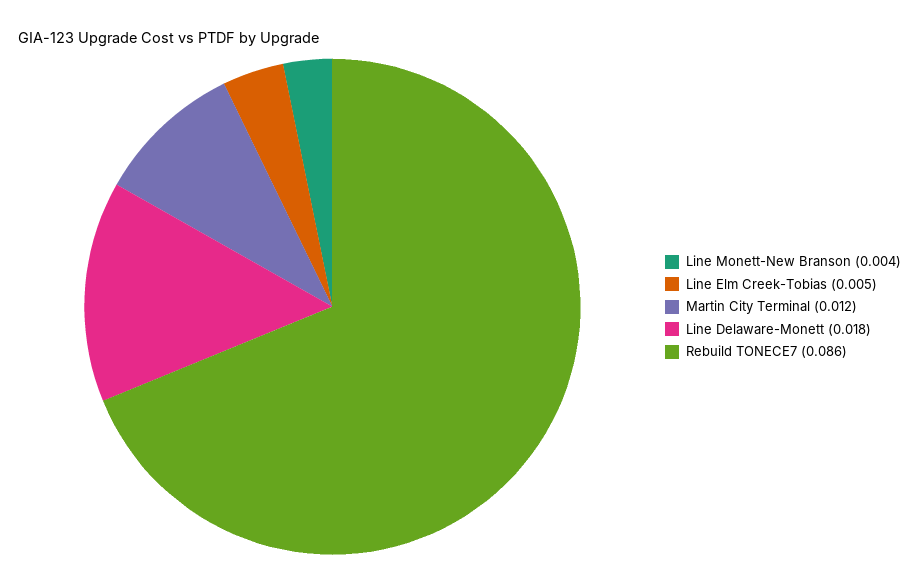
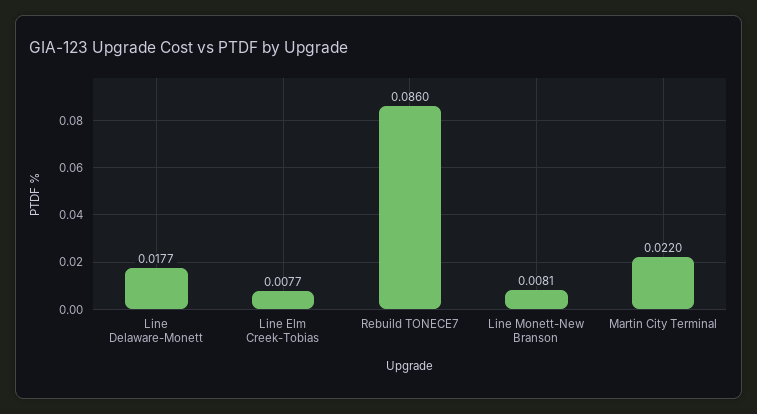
Line Monett-New Branson: 0.004 -> 0.0081
Line Elm Creek-Tobias: 0.005 -> 0.0077
Martin City Terminal: 0.012 -> 0.022

